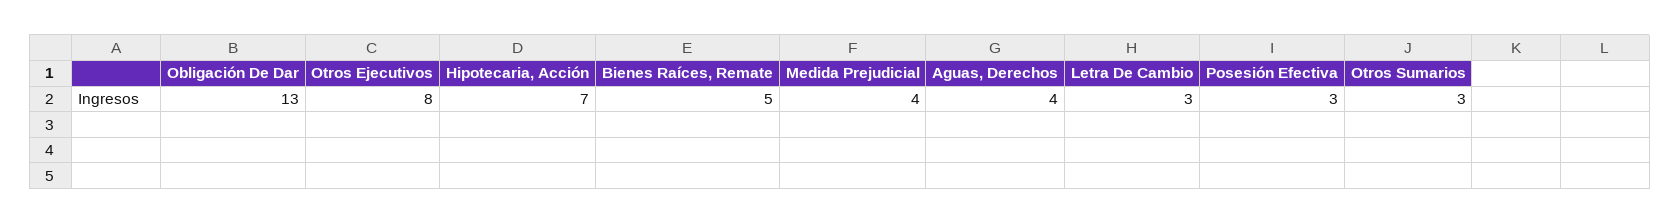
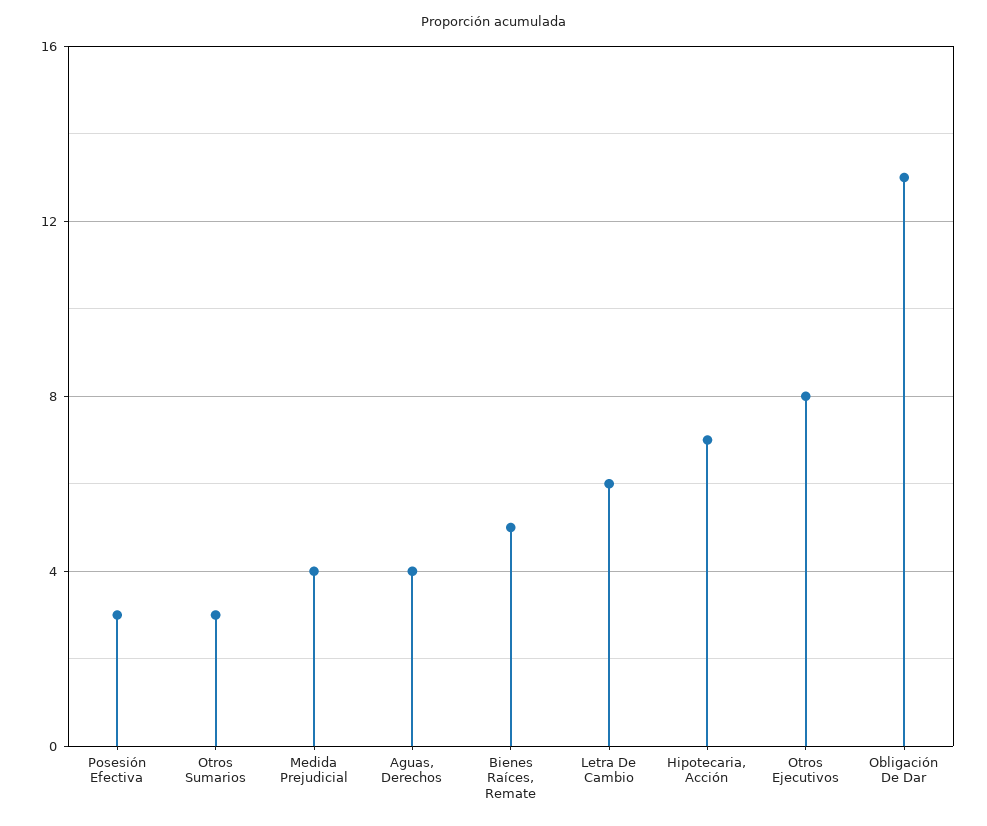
Letra De Cambio: 3 -> 6

